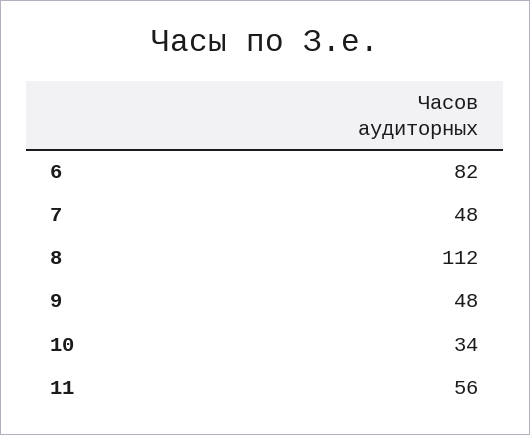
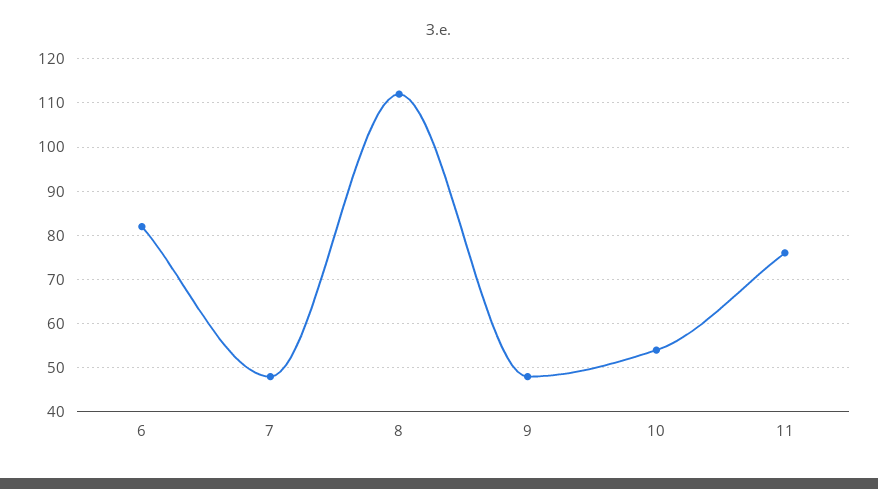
10: 34 -> 55
11: 56 -> 75

